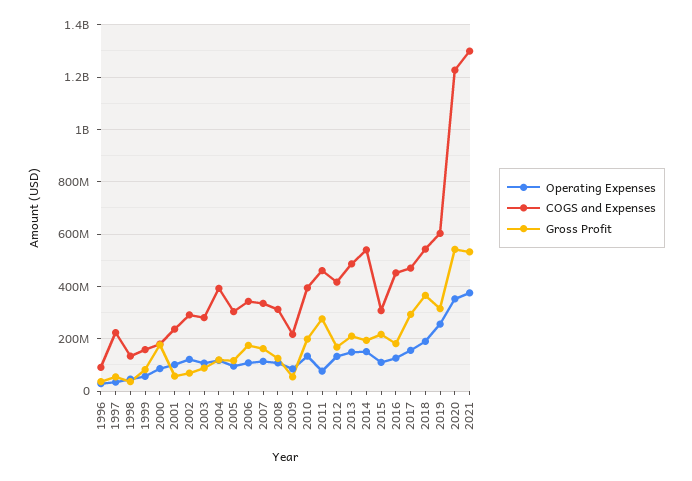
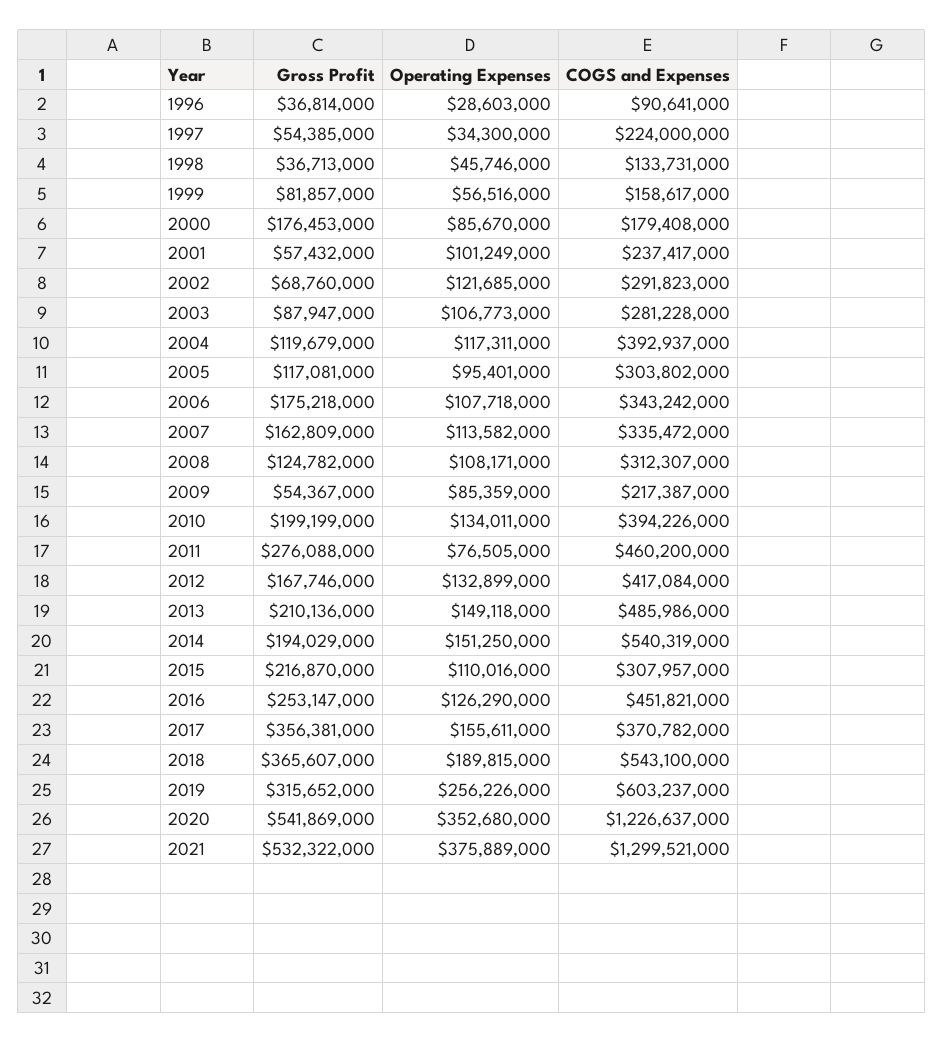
Gross Profit, 2016: 175000000 -> 253147000
COGS and Expenses, 2017: 475000000 -> 370782000
Gross Profit, 2017: 300000000 -> 356381000

